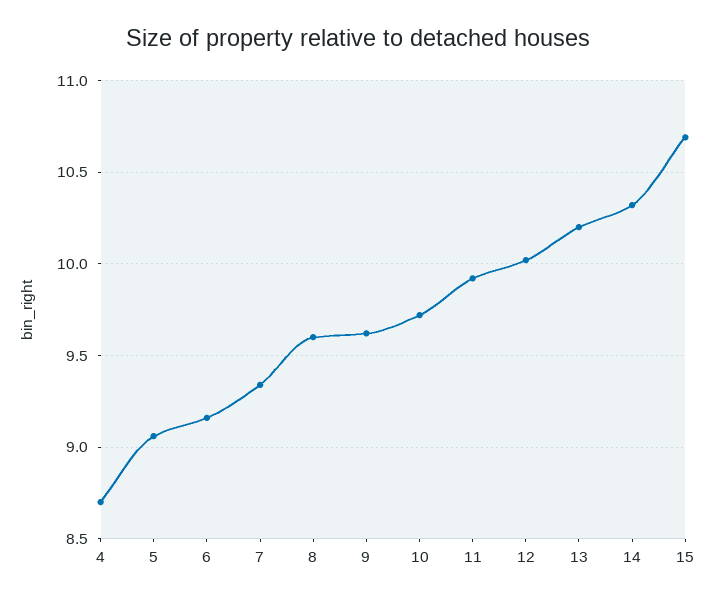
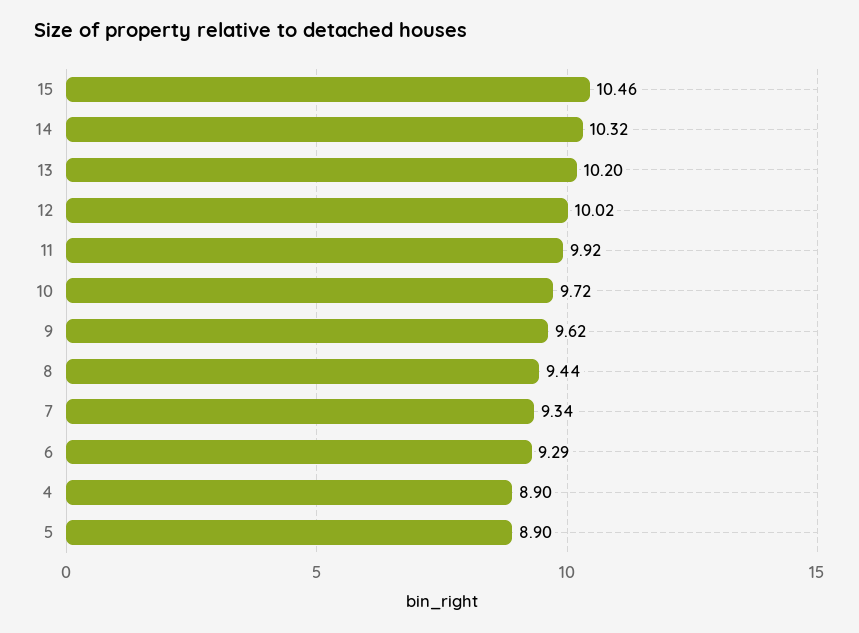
4: 8.7 -> 8.9
5: 9.05 -> 8.9
6: 9.15 -> 9.29
8: 9.6 -> 9.44
15: 10.7 -> 10.46

